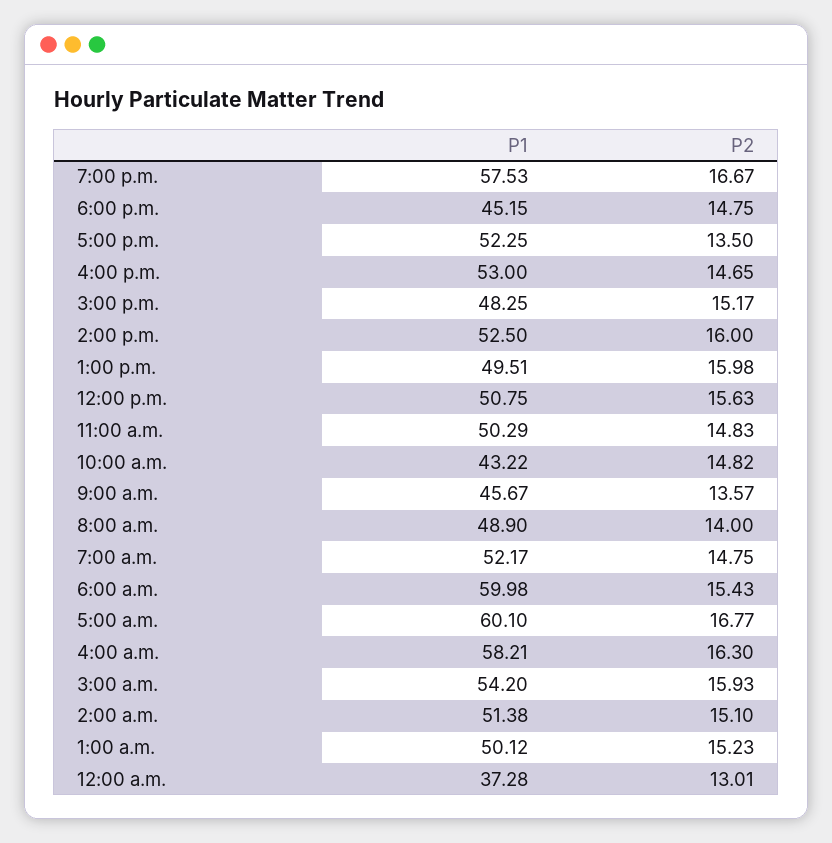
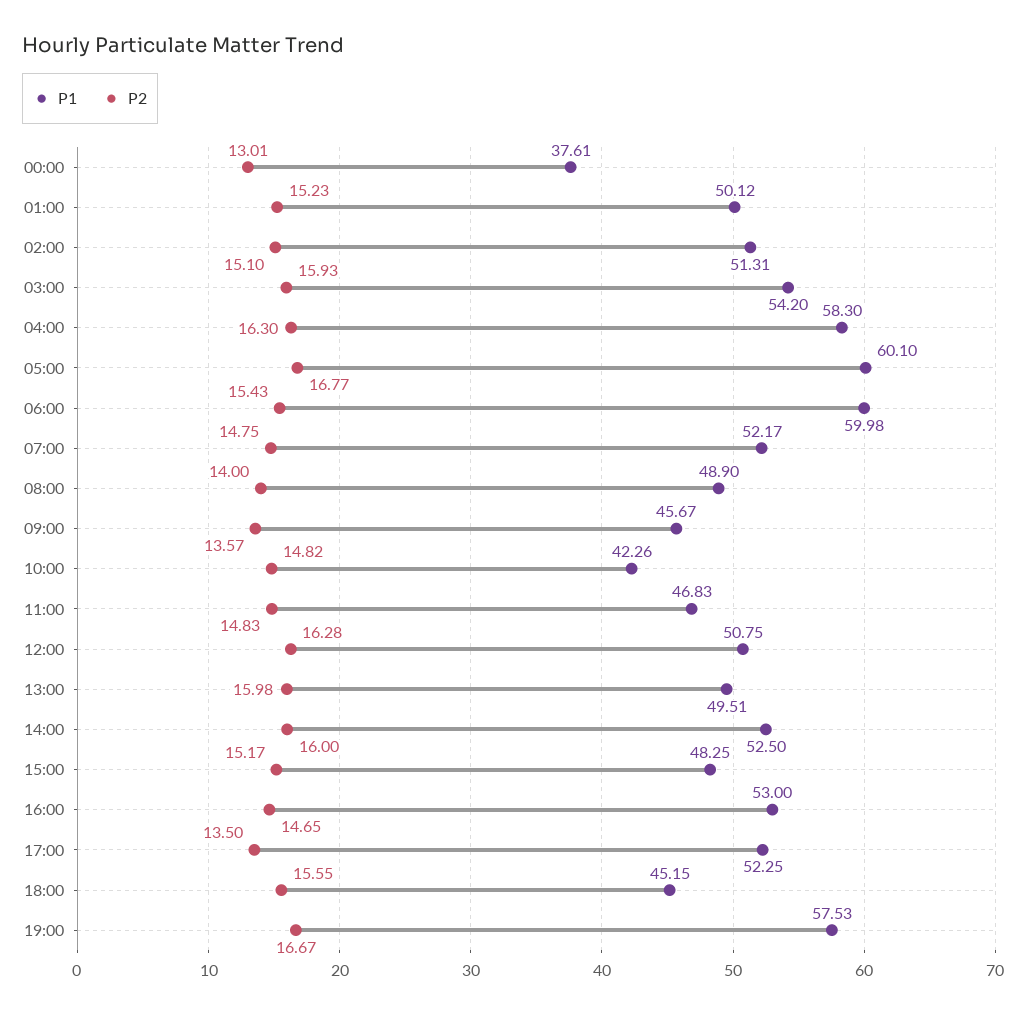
P2, 6:00 p.m.: 14.75 -> 15.55
P2, 12:00 p.m.: 15.63 -> 16.28
P1, 11:00 a.m.: 50.29 -> 46.83
P1, 10:00 a.m.: 43.22 -> 42.26
P1, 4:00 a.m.: 58.21 -> 58.3
P1, 2:00 a.m.: 51.38 -> 51.31
P1, 12:00 a.m.: 37.28 -> 37.61

